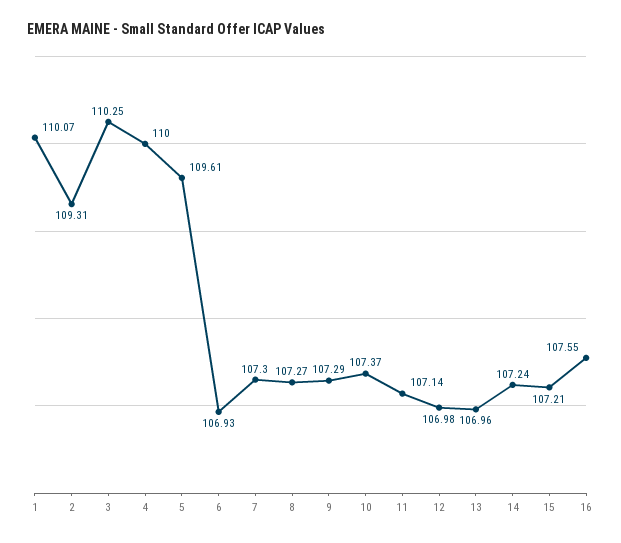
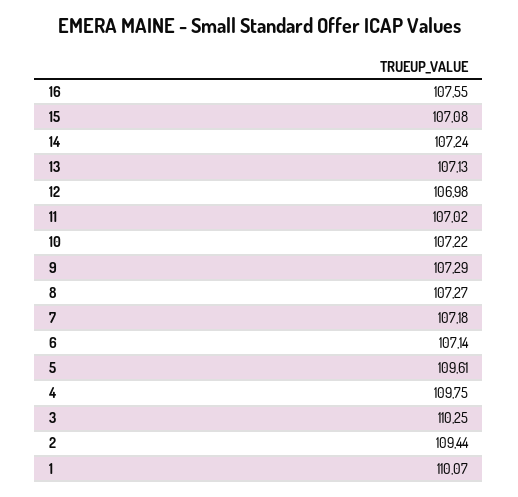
2: 109.31 -> 109.44
4: 110 -> 109.75
6: 106.93 -> 107.14
7: 107.3 -> 107.18
10: 107.37 -> 107.22
11: 107.14 -> 107.02
13: 106.96 -> 107.13
15: 107.21 -> 107.08

